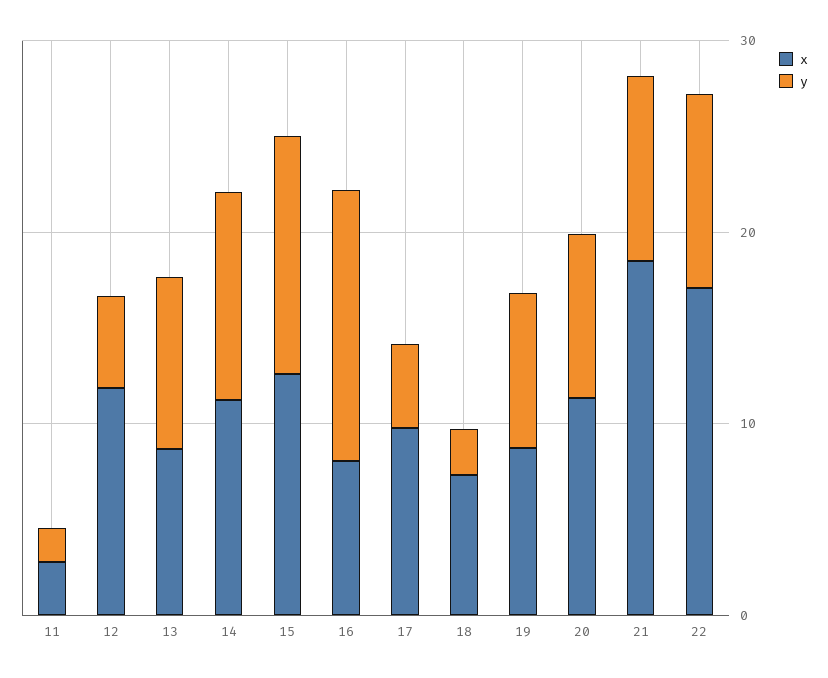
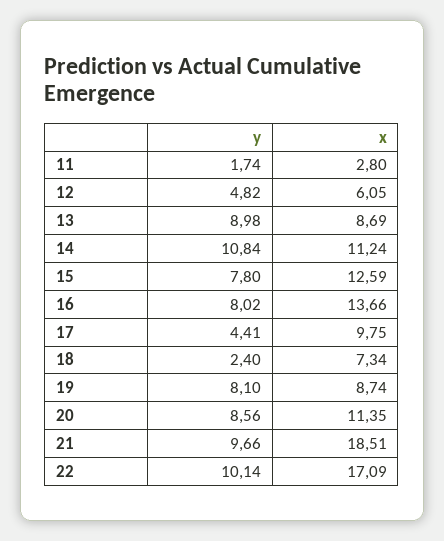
x, 12: 12 -> 6.05
y, 15: 12 -> 7.8
x, 16: 8 -> 13.66
y, 16: 14 -> 8.02

